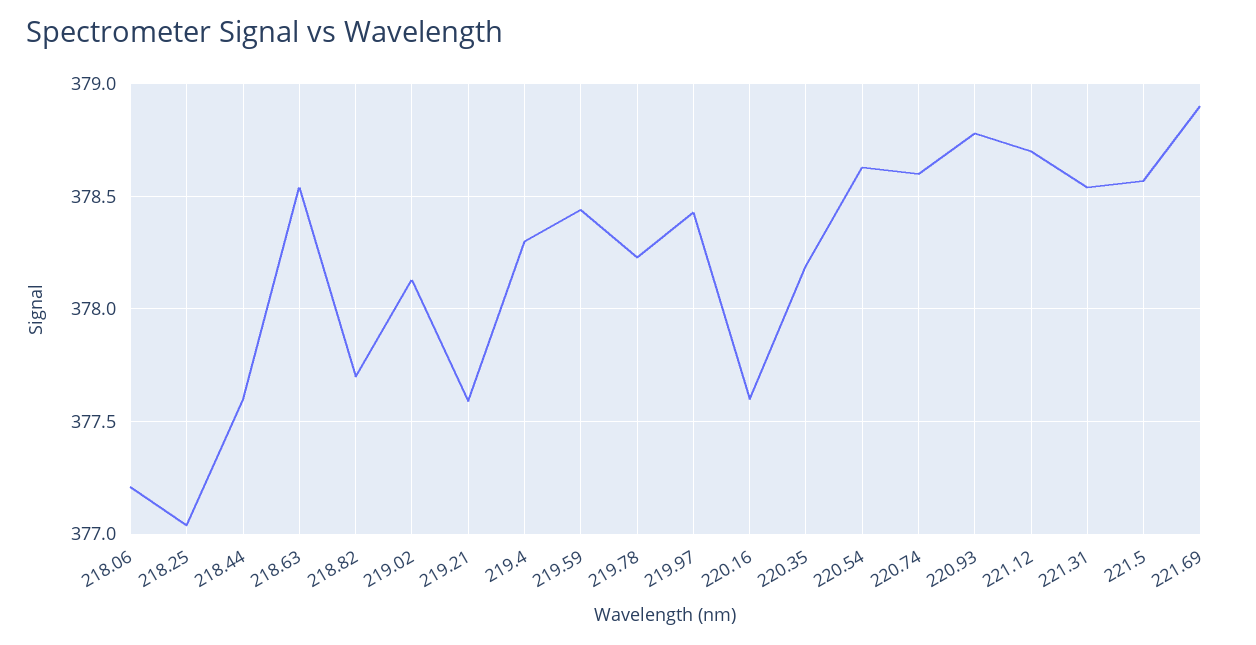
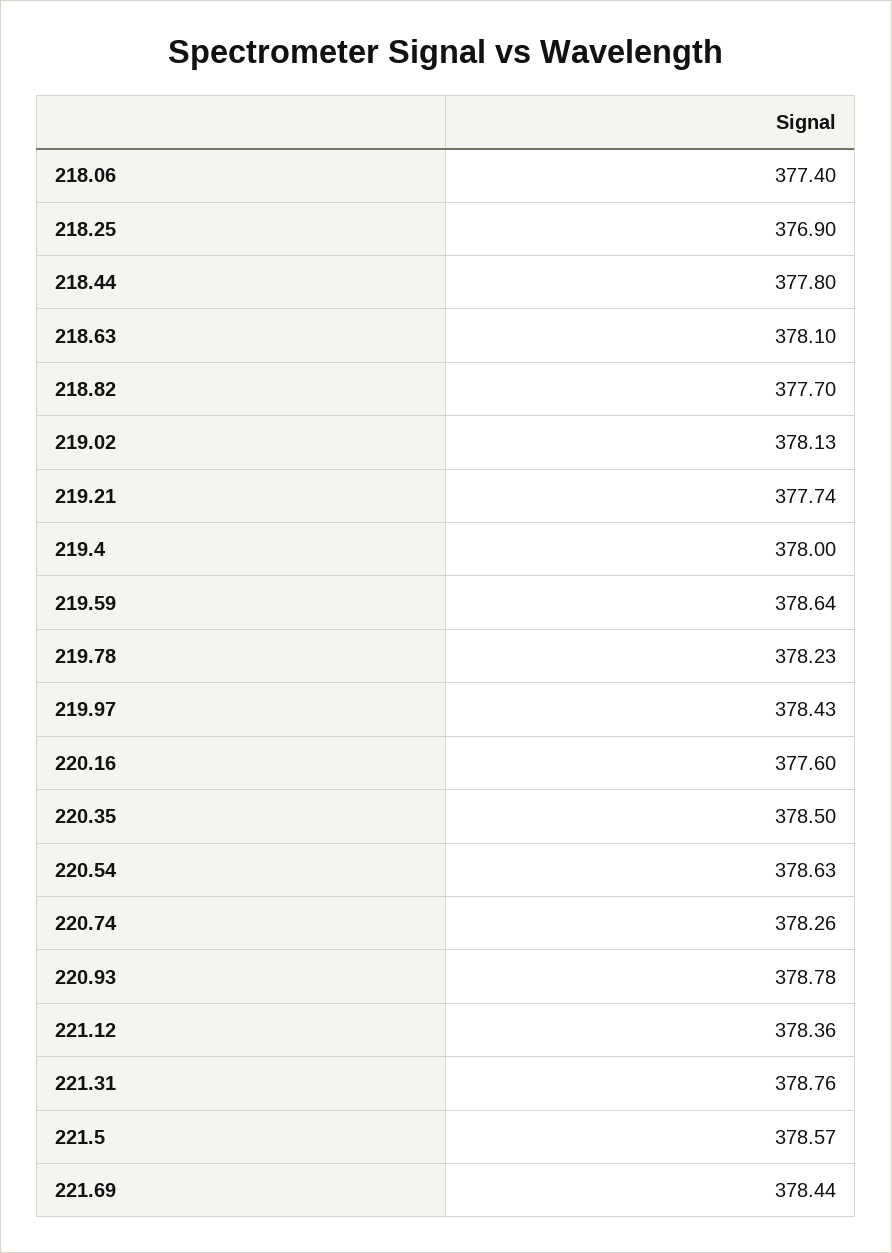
218.06: 377.2 -> 377.4
218.25: 377.05 -> 376.9
218.44: 377.6 -> 377.8
218.63: 378.55 -> 378.1
219.21: 377.6 -> 377.74
219.4: 378.3 -> 378
219.59: 378.45 -> 378.64
220.35: 378.2 -> 378.5
220.74: 378.6 -> 378.26
221.12: 378.7 -> 378.36
221.31: 378.55 -> 378.76
221.69: 378.9 -> 378.44

